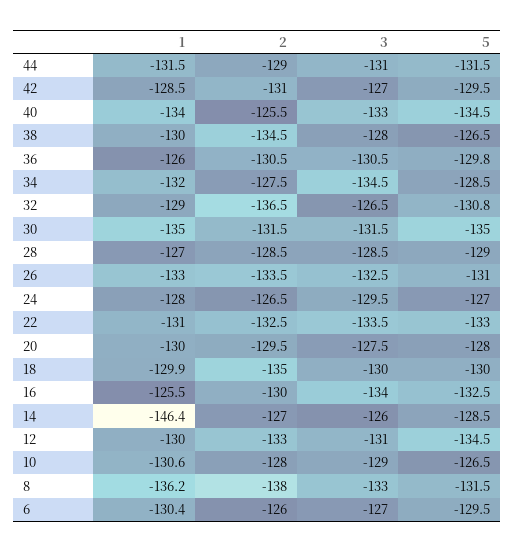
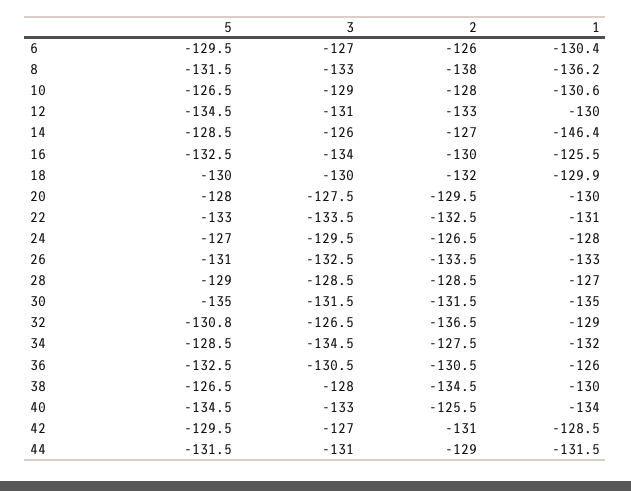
5, 36: -129.8 -> -132.5
2, 18: -135 -> -132

